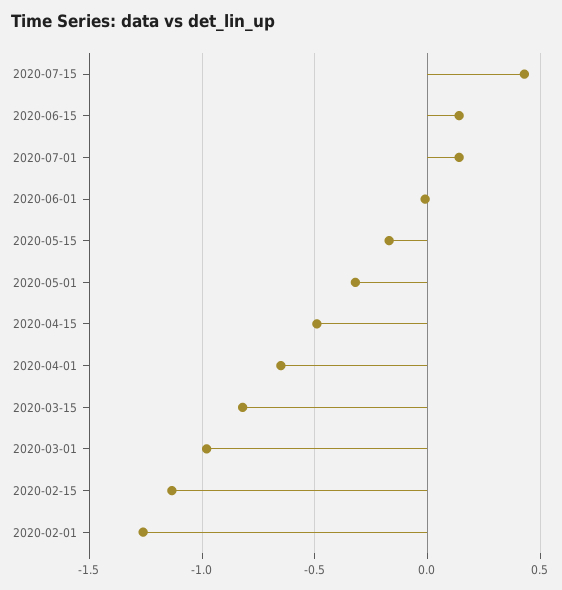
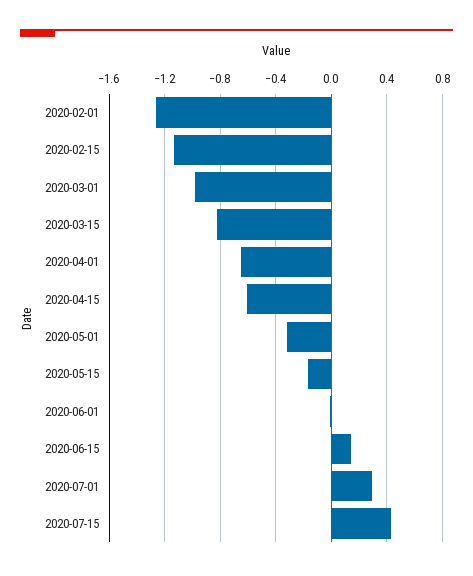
2020-07-01: 0.15 -> 0.3
2020-04-15: -0.5 -> -0.6

